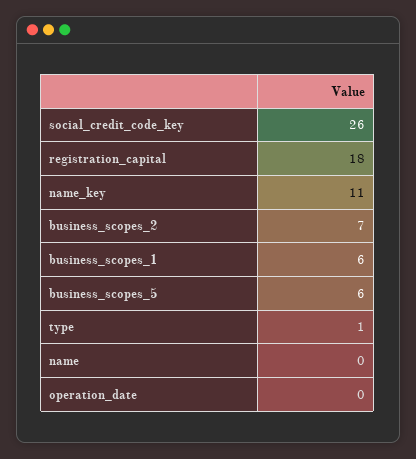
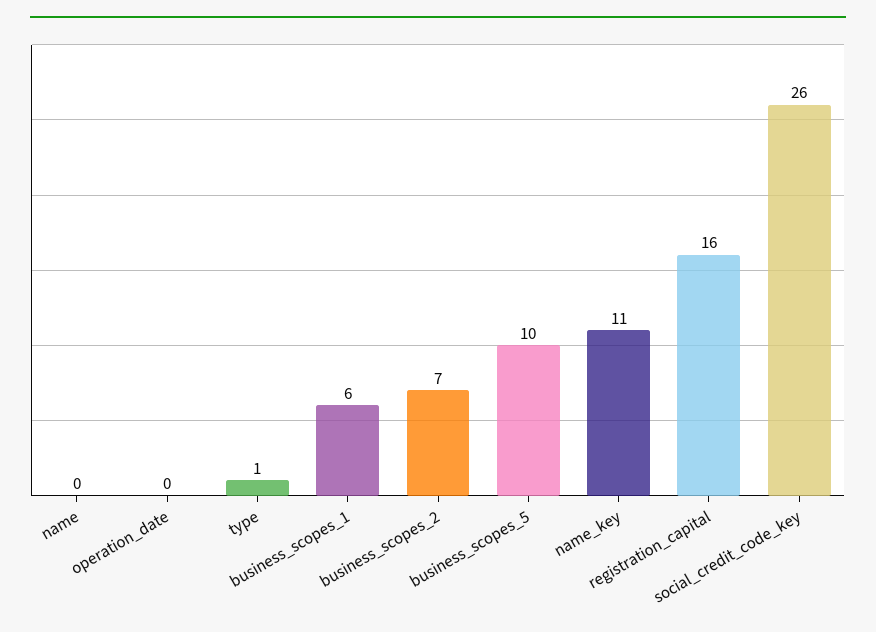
registration_capital: 18 -> 16
business_scopes_5: 6 -> 10

